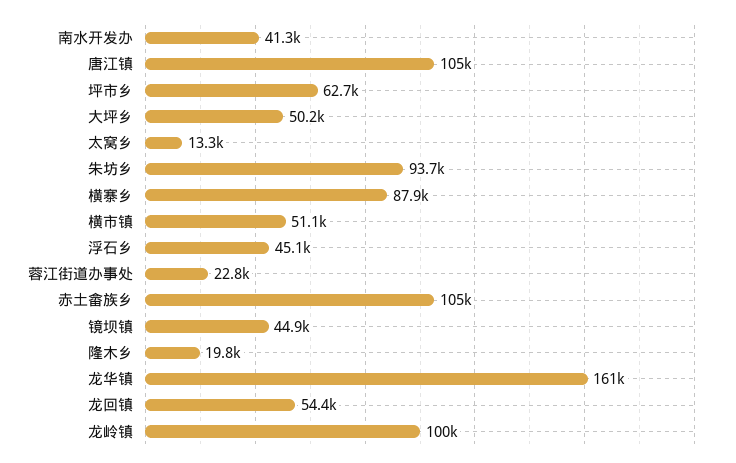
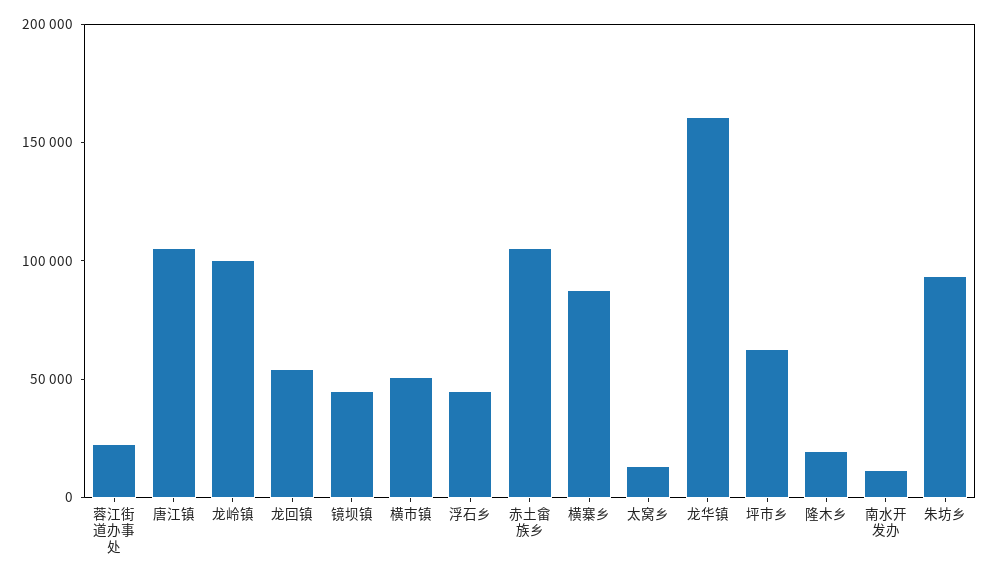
南水开发办: 41300 -> 10000
大坪乡: 50200 -> none

